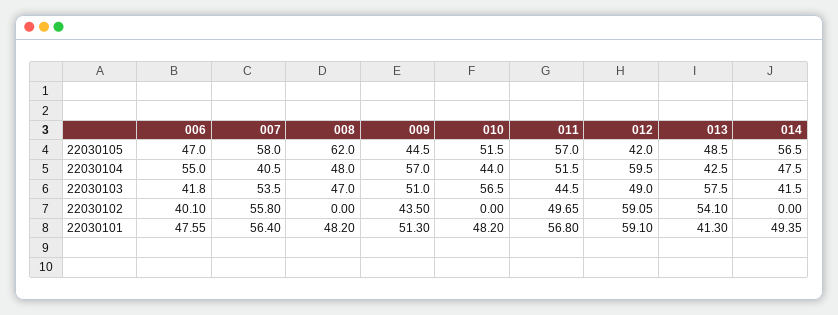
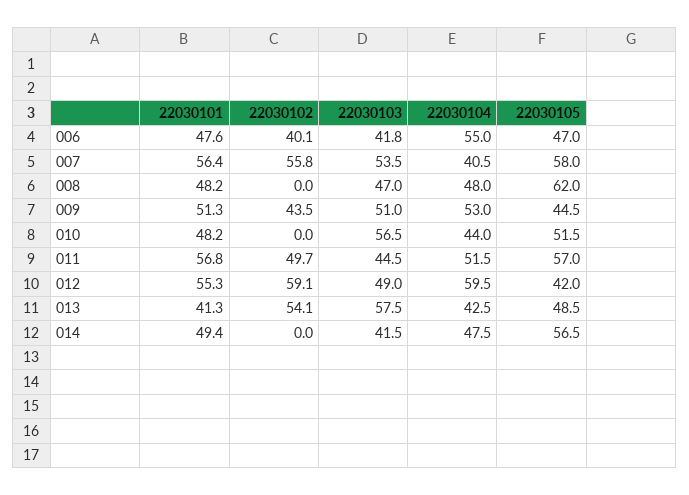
009, 22030104: 57 -> 53
012, 22030101: 59.1 -> 55.3

